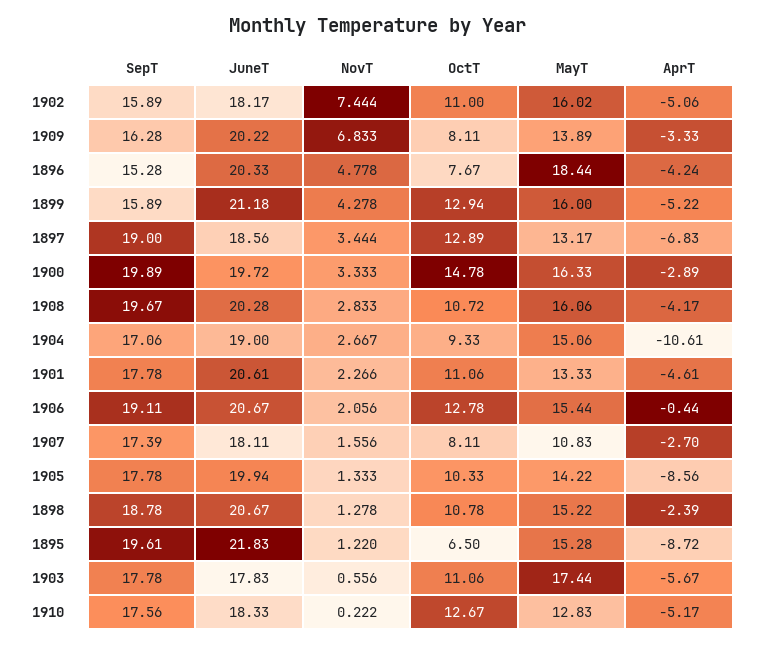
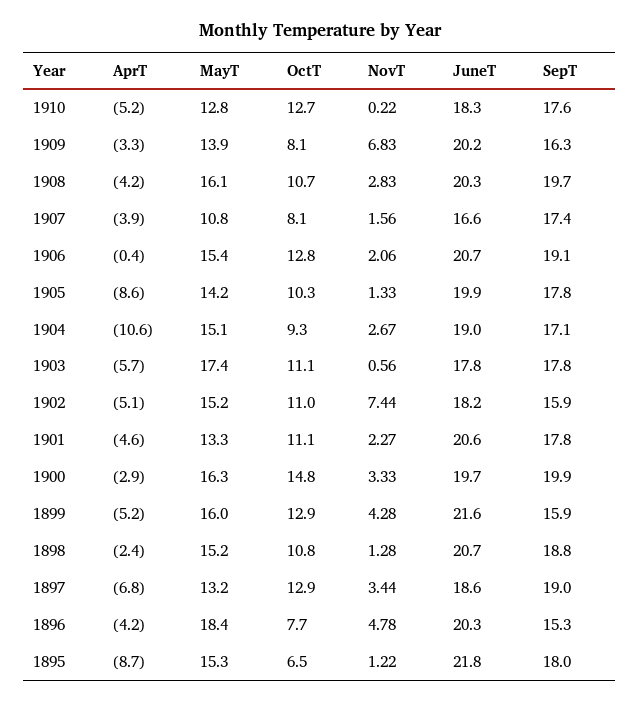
MayT, 1902: 16.02 -> 15.2
JuneT, 1899: 21.18 -> 21.6
JuneT, 1907: 18.11 -> 16.6
AprT, 1907: -2.7 -> -3.9
SepT, 1895: 19.61 -> 18

